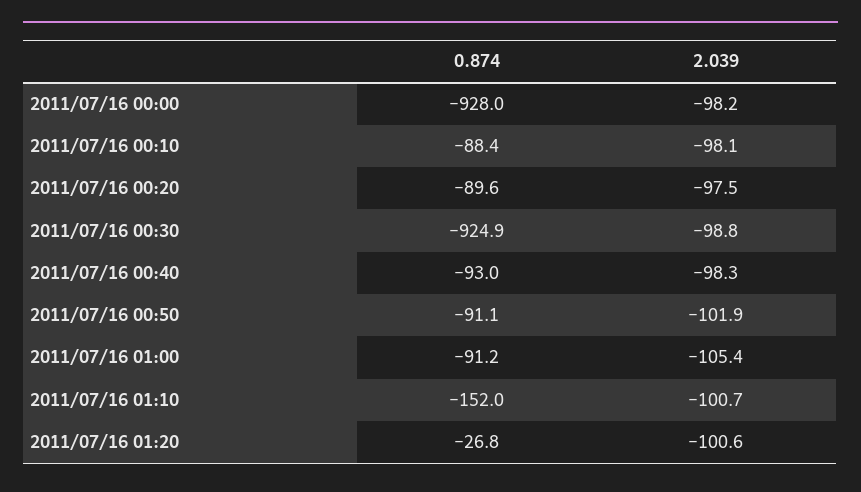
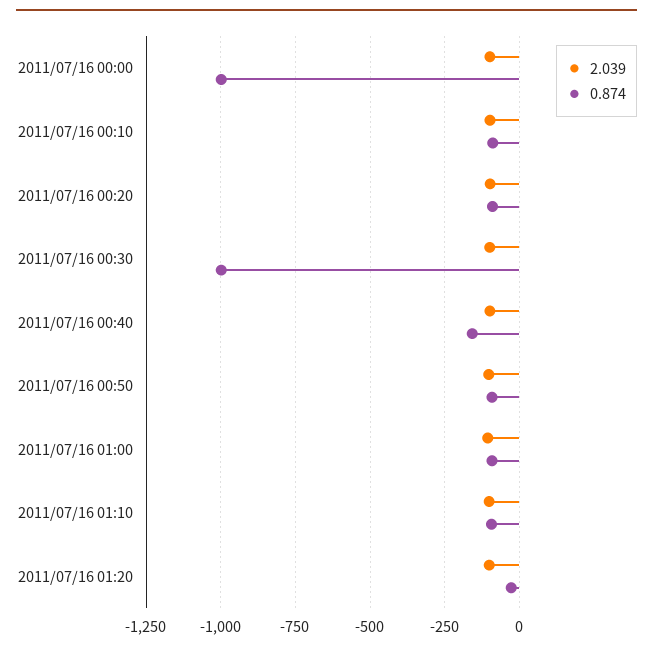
0.874, 2011/07/16 00:00: -928 -> -1000
0.874, 2011/07/16 00:30: -924.9 -> -1000
0.874, 2011/07/16 00:40: -93 -> -150
0.874, 2011/07/16 01:10: -152 -> -100

